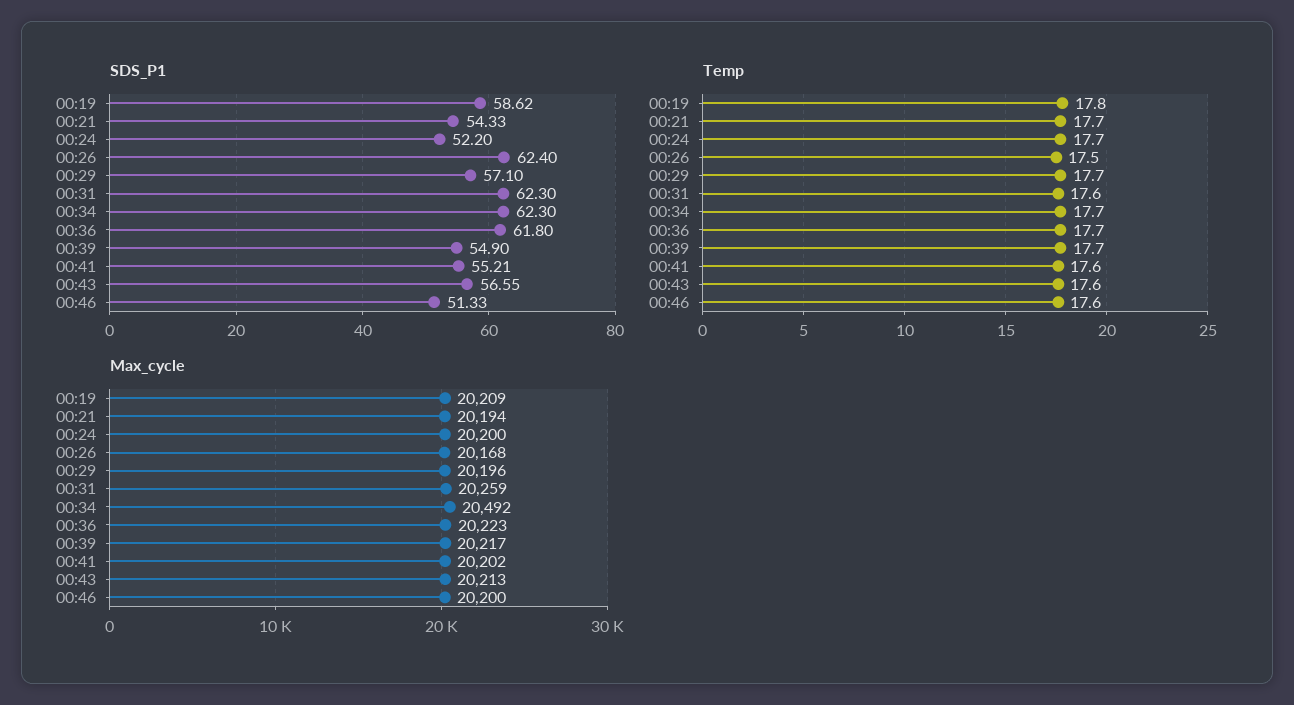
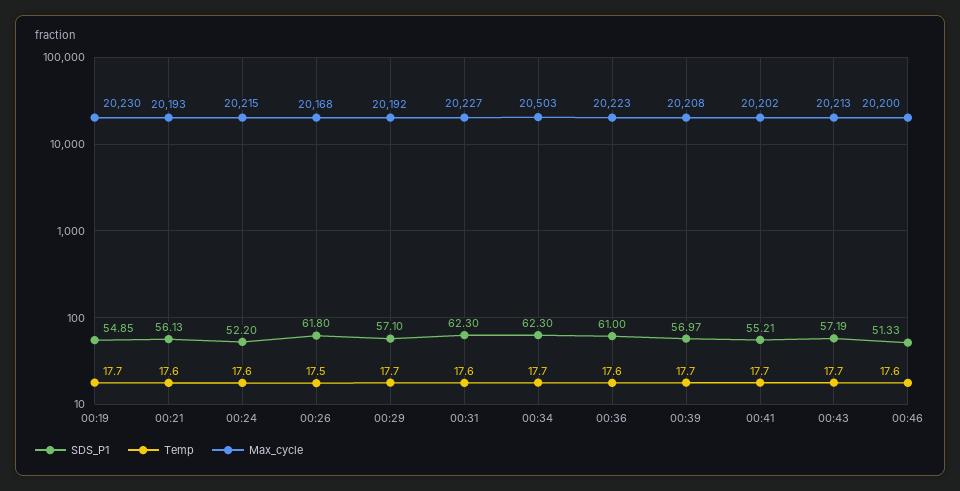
SDS_P1, 00:19: 58.62 -> 54.85
SDS_P1, 00:21: 54.33 -> 56.13
SDS_P1, 00:26: 62.4 -> 61.8
SDS_P1, 00:36: 61.8 -> 61
SDS_P1, 00:39: 54.9 -> 56.97
SDS_P1, 00:43: 56.55 -> 57.19
Temp, 00:19: 17.8 -> 17.7
Temp, 00:21: 17.7 -> 17.6
Temp, 00:24: 17.7 -> 17.6
Temp, 00:36: 17.7 -> 17.6
Temp, 00:41: 17.6 -> 17.7
Temp, 00:43: 17.6 -> 17.7
Max_cycle, 00:19: 20209 -> 20230
Max_cycle, 00:21: 20194 -> 20193
Max_cycle, 00:24: 20200 -> 20215
Max_cycle, 00:29: 20196 -> 20192
Max_cycle, 00:31: 20259 -> 20227
Max_cycle, 00:34: 20492 -> 20503
Max_cycle, 00:39: 20217 -> 20208

